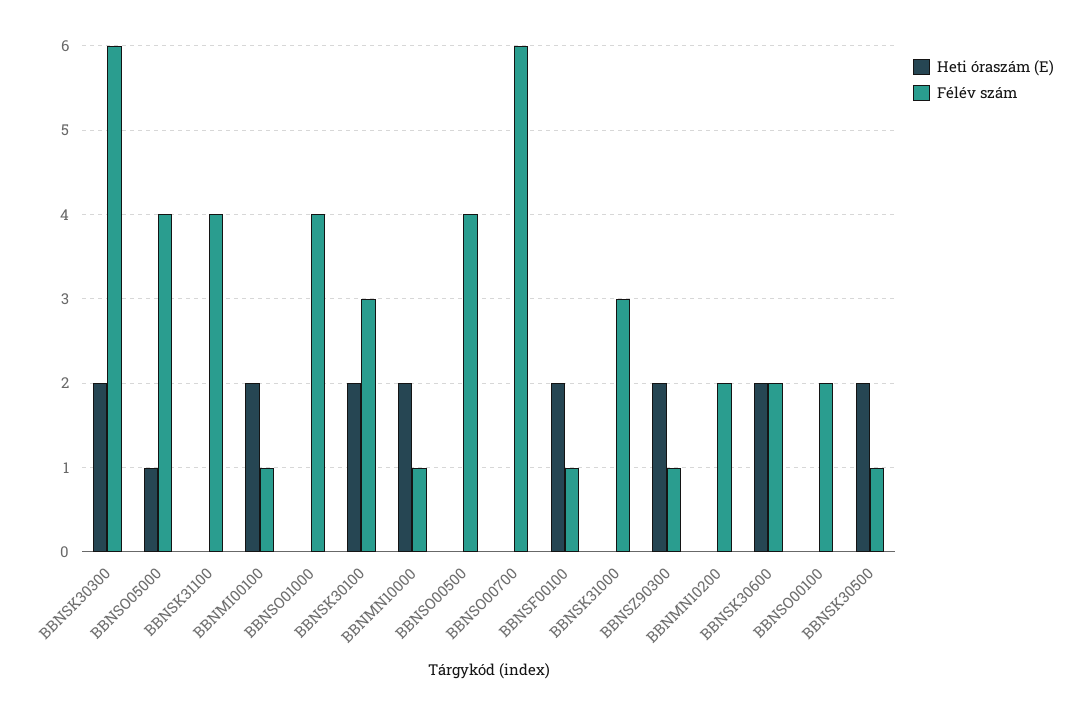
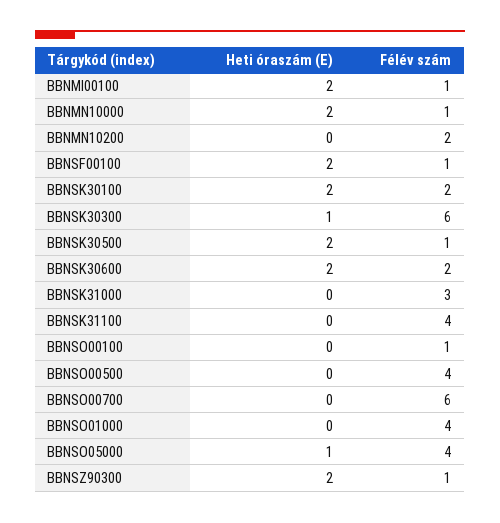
Heti óraszám (E), BBNSK30300: 2 -> 1
Félév szám, BBNSK30100: 3 -> 2
Félév szám, BBNSO00100: 2 -> 1

